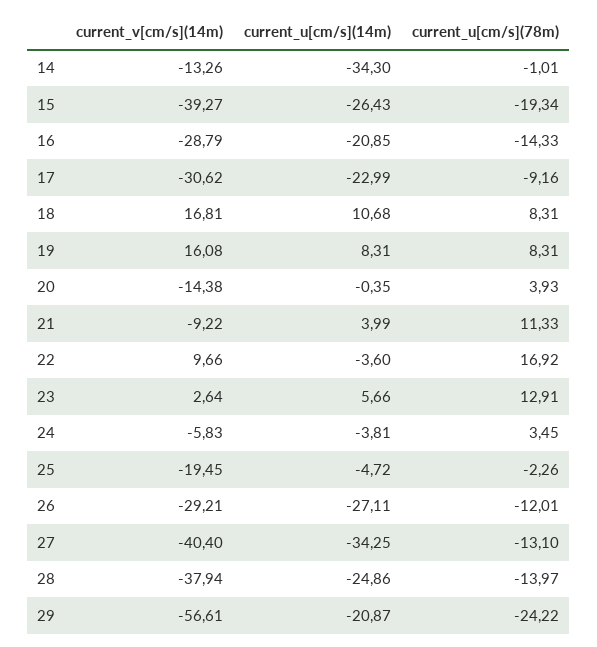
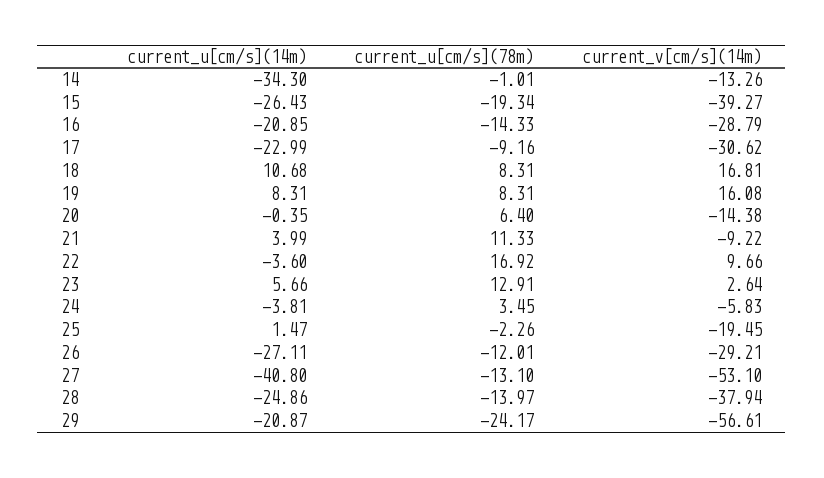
current_u[cm/s](78m), 20: 3.93 -> 6.4
current_u[cm/s](14m), 25: -4.72 -> 1.47
current_v[cm/s](14m), 27: -40.4 -> -53.1
current_u[cm/s](14m), 27: -34.25 -> -40.8
current_u[cm/s](78m), 29: -24.22 -> -24.17

